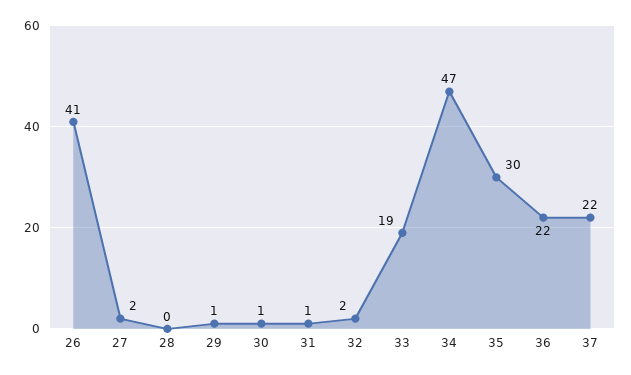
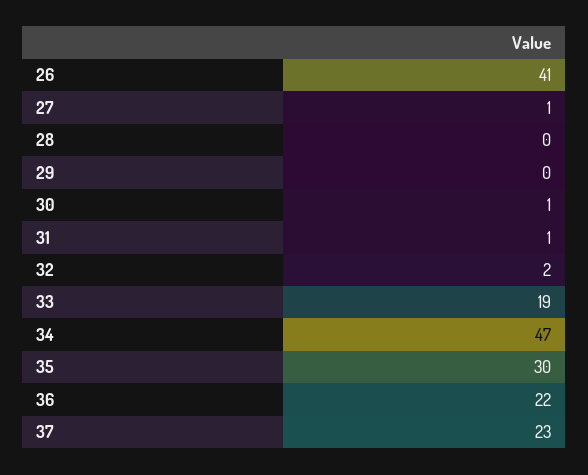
27: 2 -> 1
29: 1 -> 0
37: 22 -> 23

